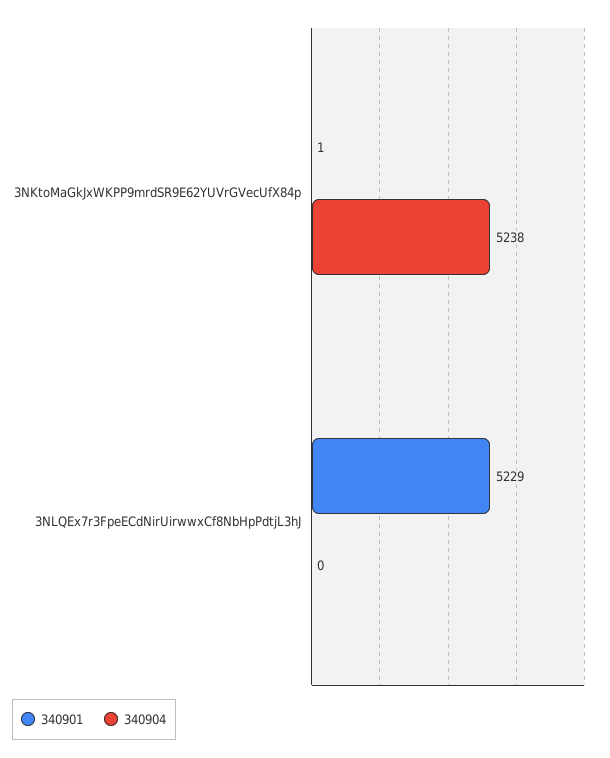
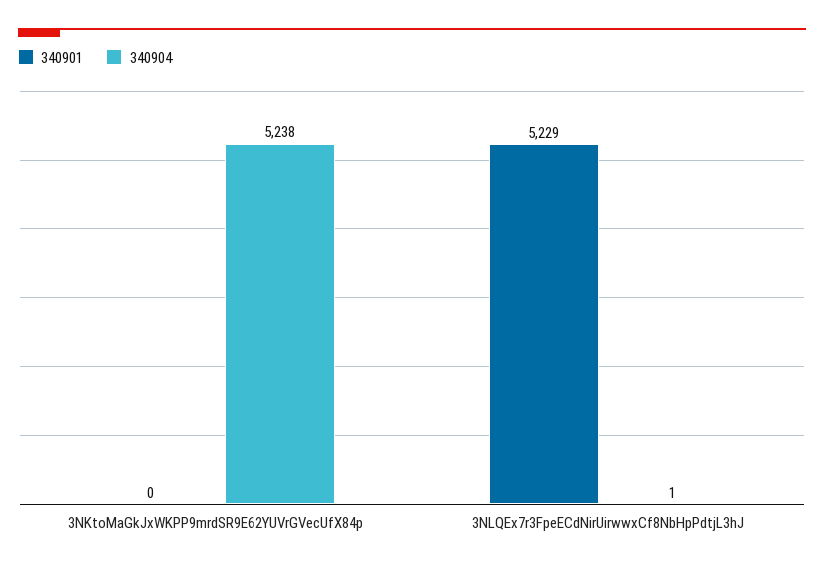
340901, 3NKtoMaGkJxWKPP9mrdSR9E62YUVrGVecUfX84p: 1 -> 0
340904, 3NLQEx7r3FpeECdNirUirwwxCf8NbHpPdtjL3hJ: 0 -> 1

